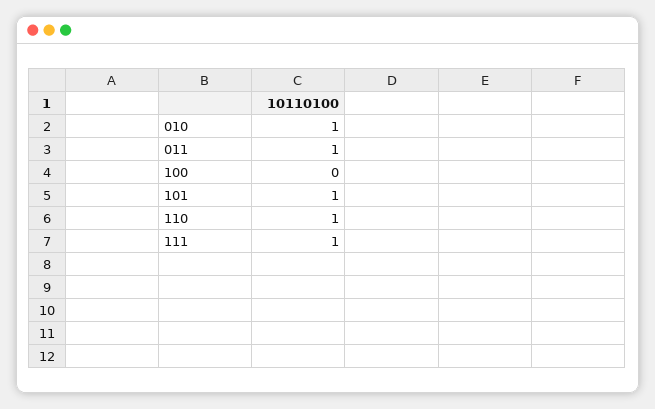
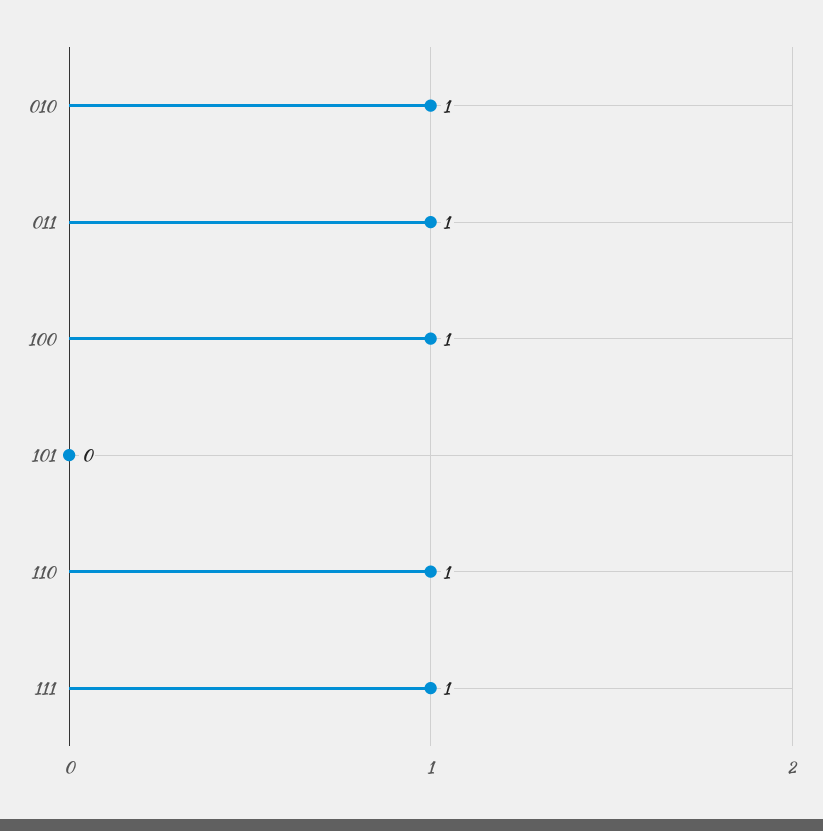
100: 0 -> 1
101: 1 -> 0

